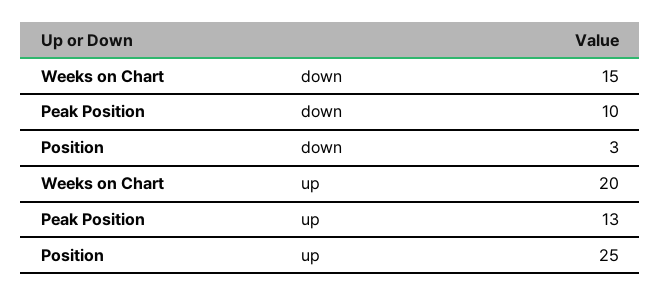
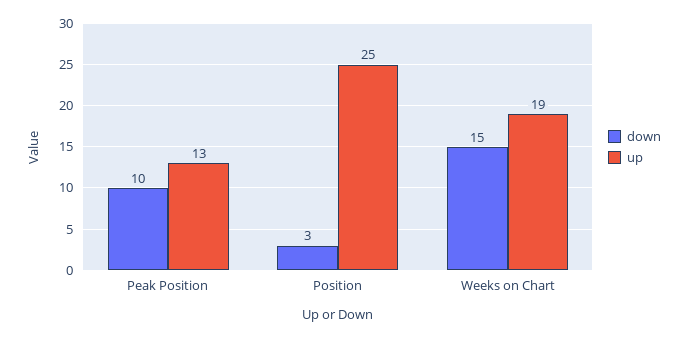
up, Weeks on Chart: 20 -> 19

